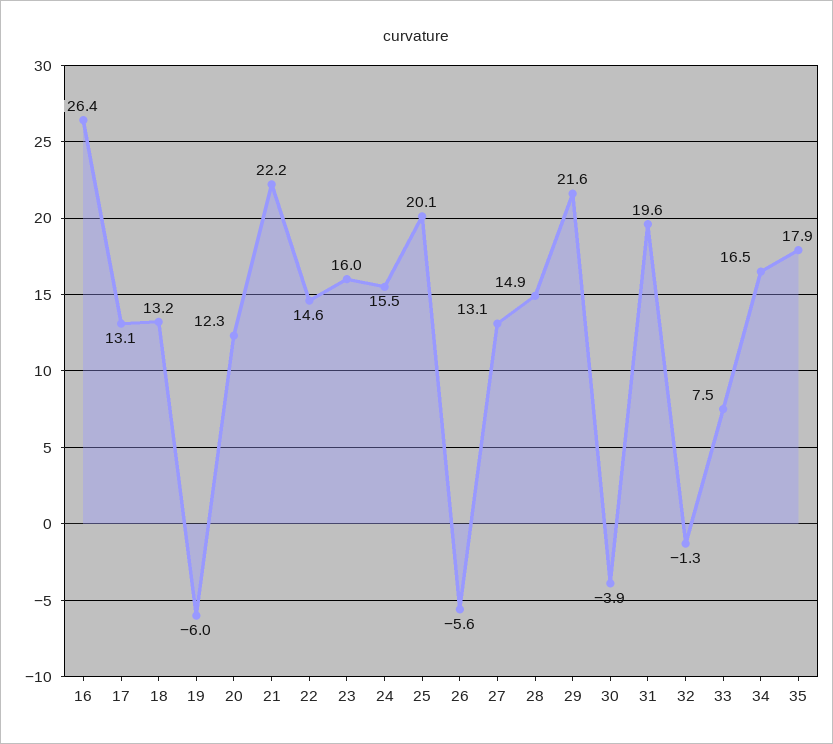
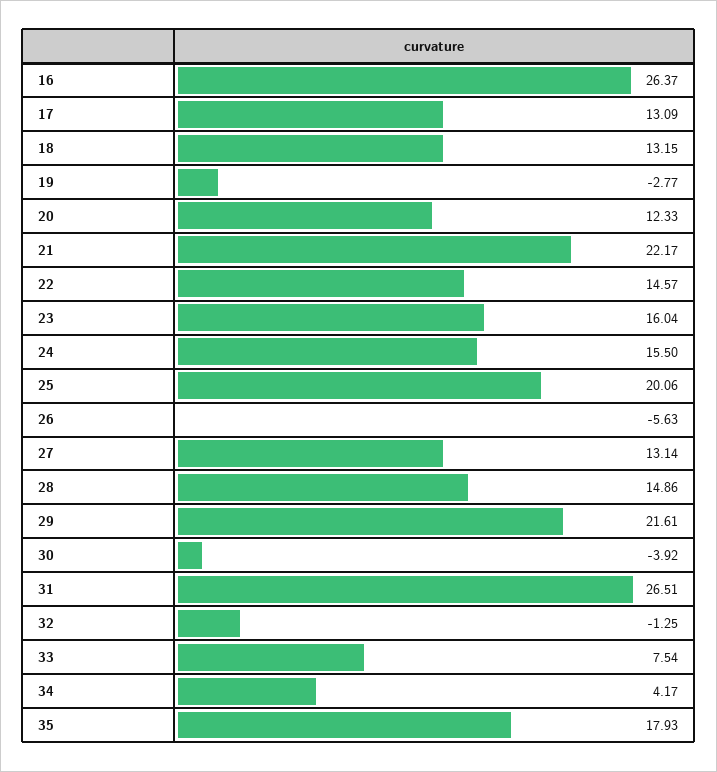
19: -6 -> -2.77
31: 19.6 -> 26.51
34: 16.5 -> 4.17

